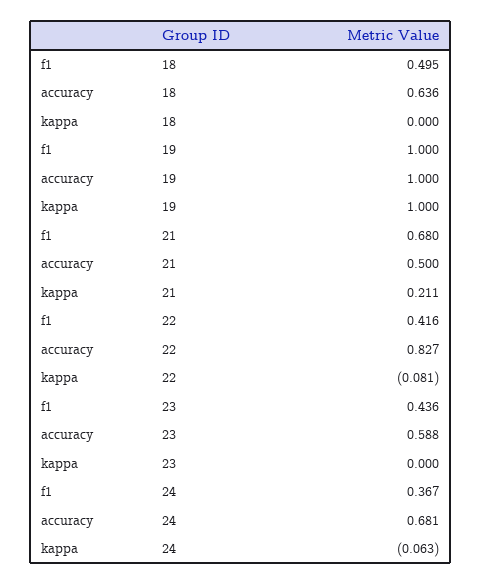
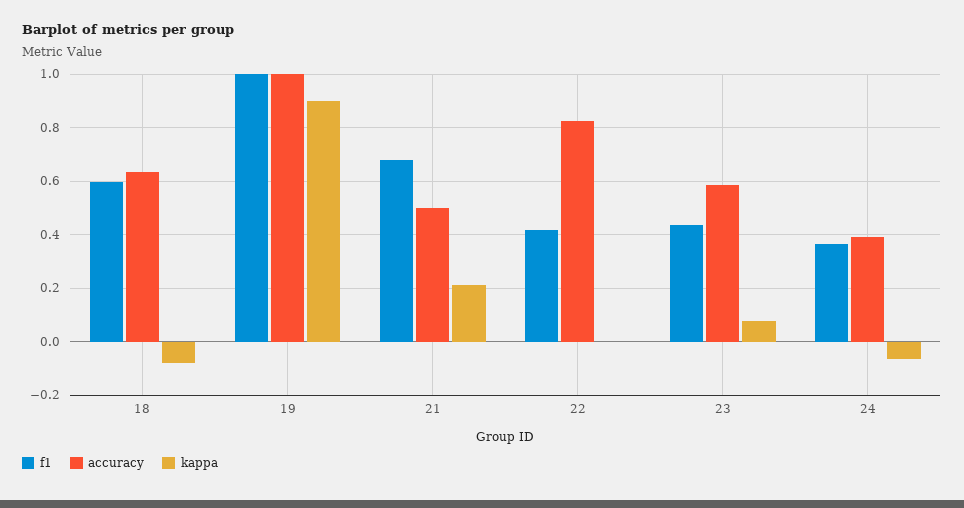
f1, 18: 0.495 -> 0.6
kappa, 18: 0 -> -0.075
kappa, 19: 1 -> 0.9
kappa, 22: -0.081 -> 0
kappa, 23: 0 -> 0.075
accuracy, 24: 0.681 -> 0.4

